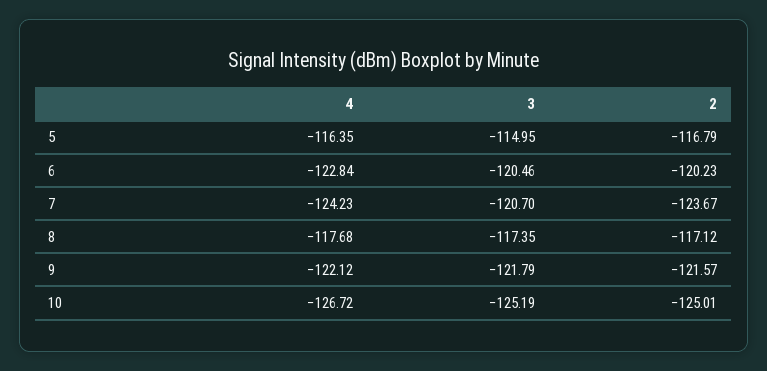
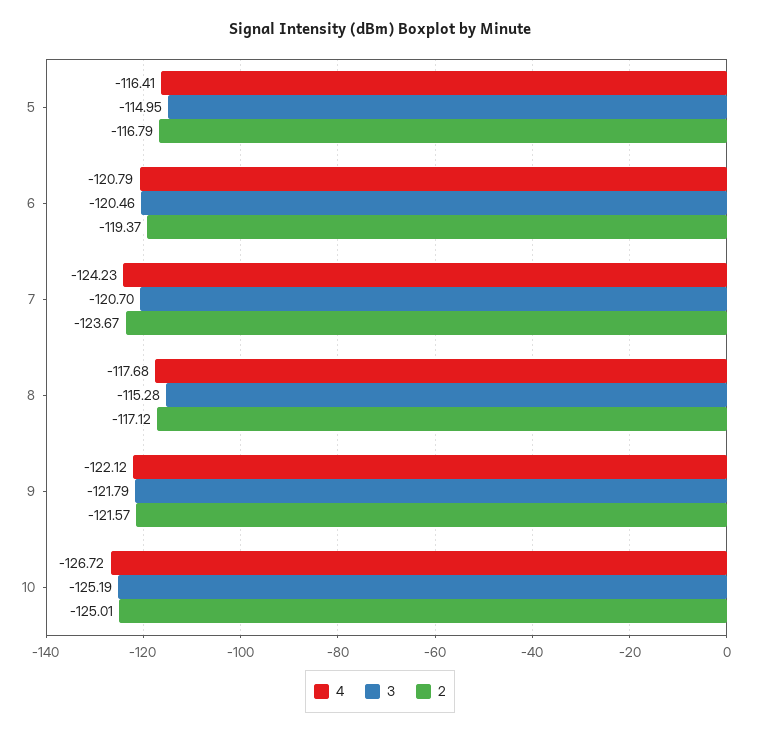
4, 5: -116.35 -> -116.41
4, 6: -122.84 -> -120.79
2, 6: -120.23 -> -119.37
3, 8: -117.35 -> -115.28

